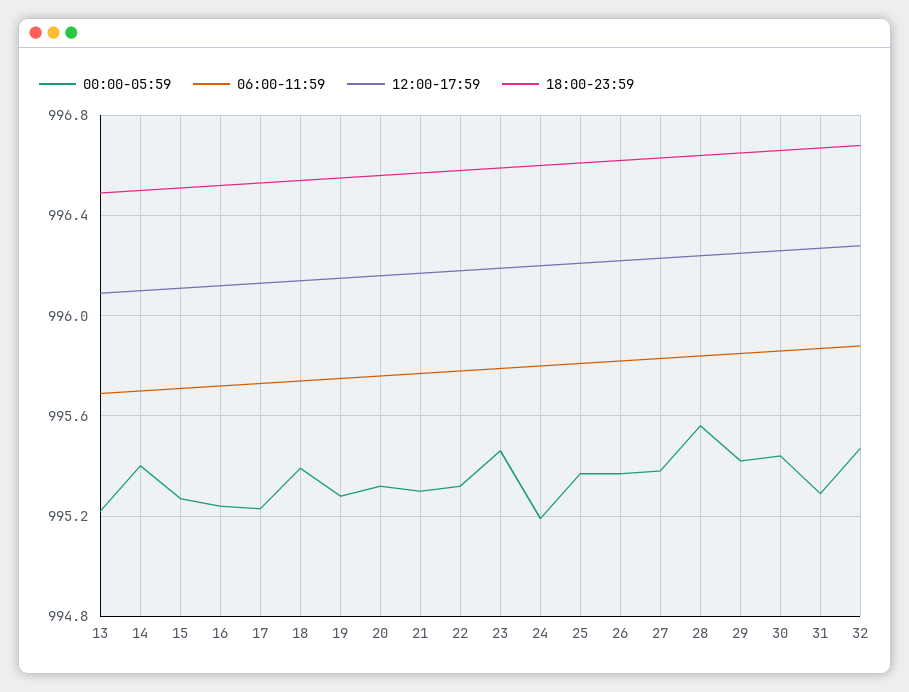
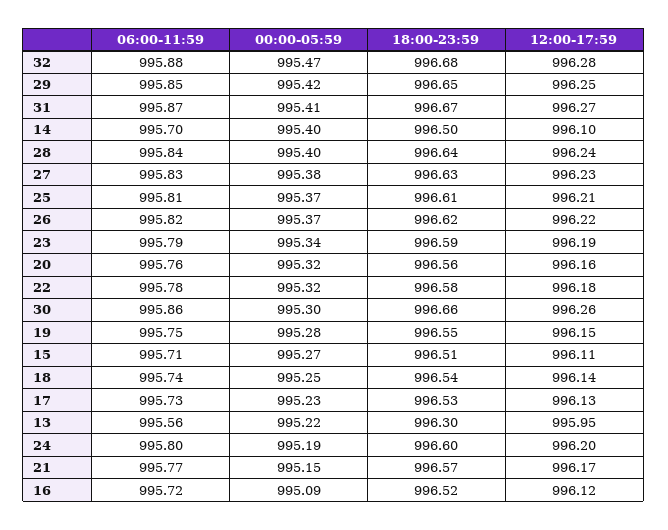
06:00-11:59, 13: 995.7 -> 995.56
12:00-17:59, 13: 996.1 -> 995.95
18:00-23:59, 13: 996.5 -> 996.3
00:00-05:59, 16: 995.25 -> 995.09
00:00-05:59, 18: 995.4 -> 995.25
00:00-05:59, 21: 995.3 -> 995.15
00:00-05:59, 23: 995.45 -> 995.34
00:00-05:59, 28: 995.55 -> 995.4
00:00-05:59, 30: 995.45 -> 995.3
00:00-05:59, 31: 995.3 -> 995.41

